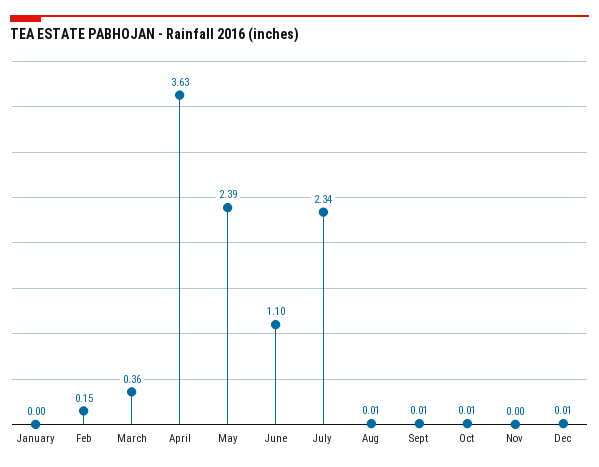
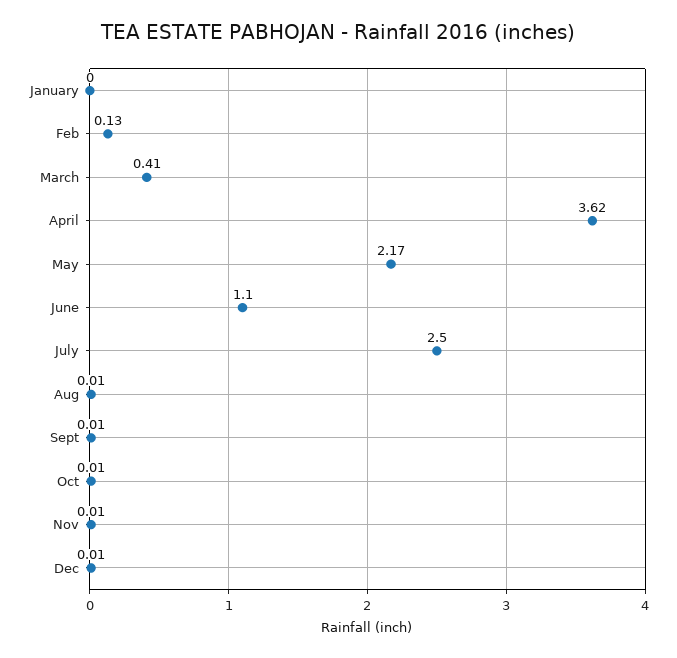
Feb: 0.15 -> 0.13
March: 0.36 -> 0.41
April: 3.63 -> 3.62
May: 2.39 -> 2.17
July: 2.34 -> 2.5
Nov: 0 -> 0.01

